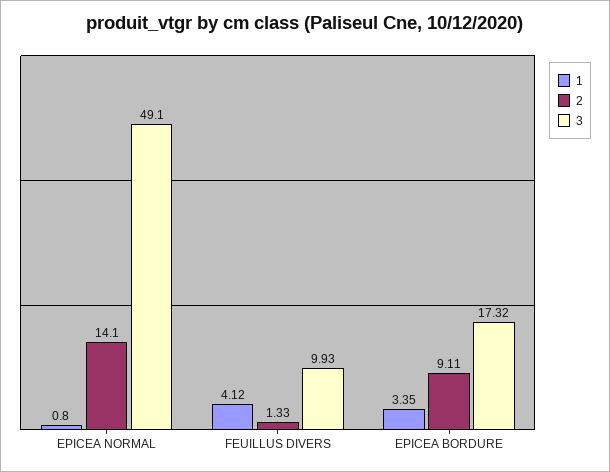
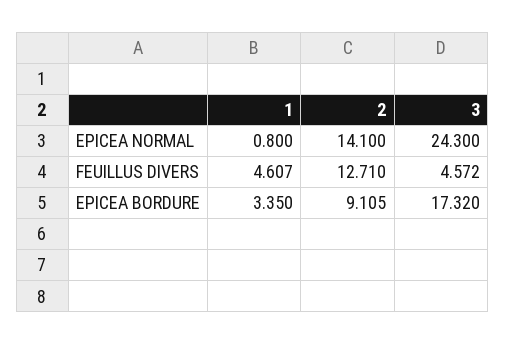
3, EPICEA NORMAL: 49.1 -> 24.3
1, FEUILLUS DIVERS: 4.12 -> 4.607
2, FEUILLUS DIVERS: 1.33 -> 12.71
3, FEUILLUS DIVERS: 9.93 -> 4.572

